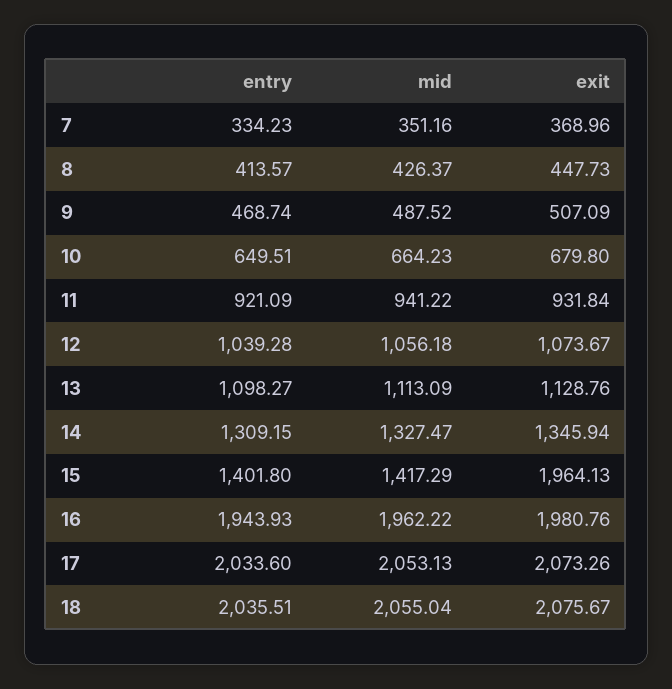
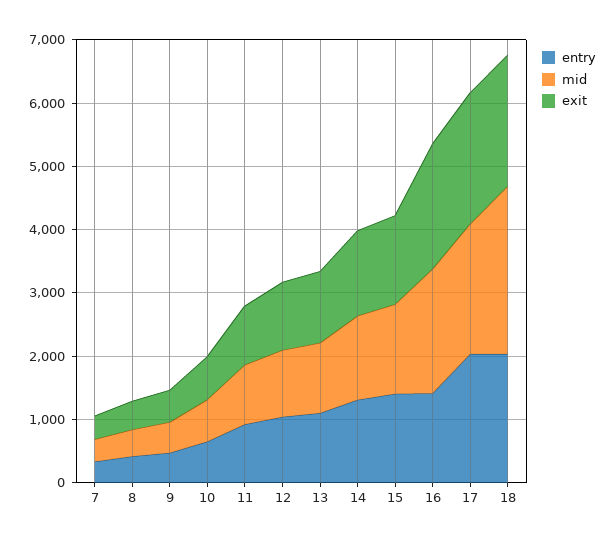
exit, 15: 1964.13 -> 1400
entry, 16: 1943.93 -> 1400
mid, 18: 2055.04 -> 2600

